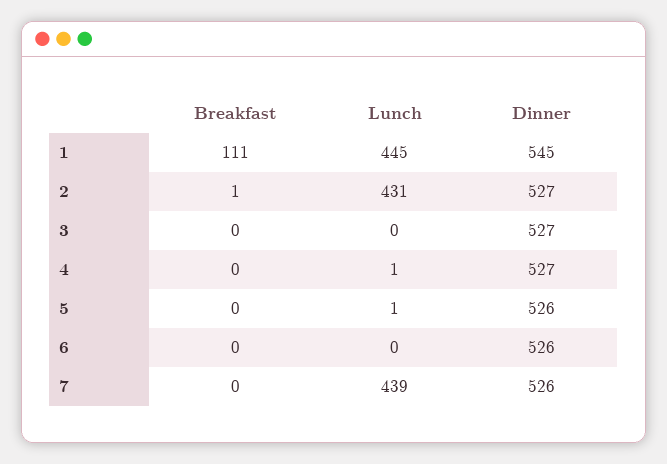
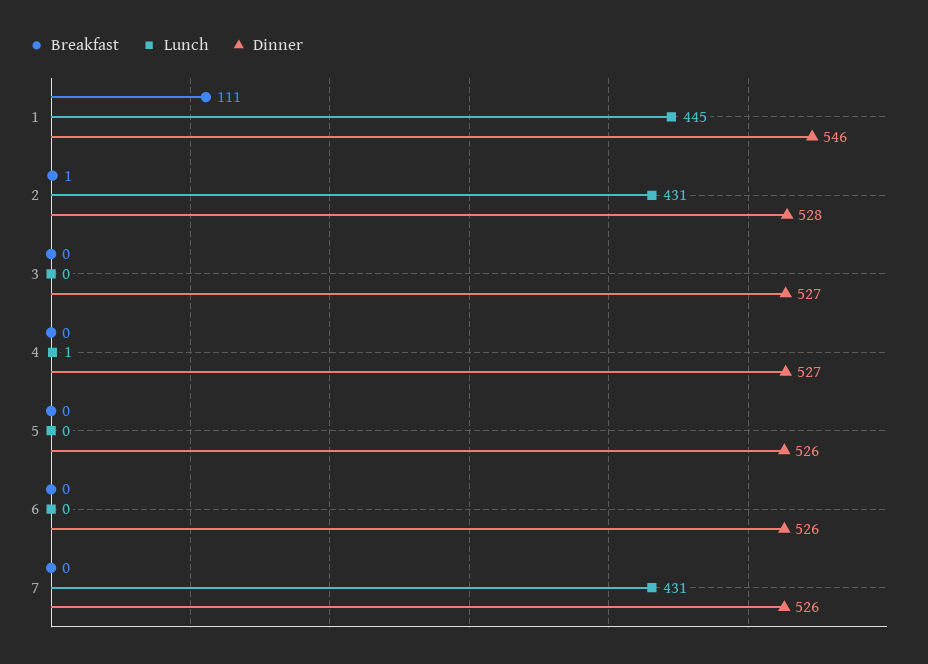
Dinner, 1: 545 -> 546
Dinner, 2: 527 -> 528
Lunch, 5: 1 -> 0
Lunch, 7: 439 -> 431

